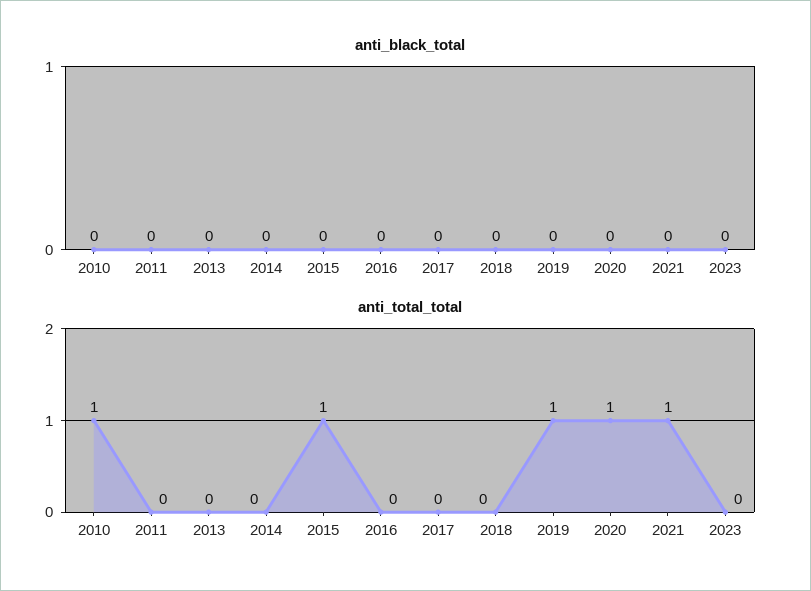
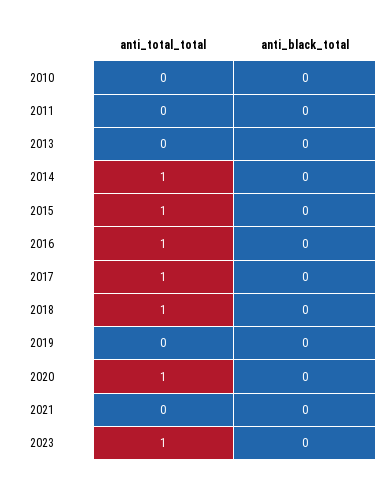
anti_total_total, 2010: 1 -> 0
anti_total_total, 2014: 0 -> 1
anti_total_total, 2016: 0 -> 1
anti_total_total, 2017: 0 -> 1
anti_total_total, 2018: 0 -> 1
anti_total_total, 2019: 1 -> 0
anti_total_total, 2021: 1 -> 0
anti_total_total, 2023: 0 -> 1

